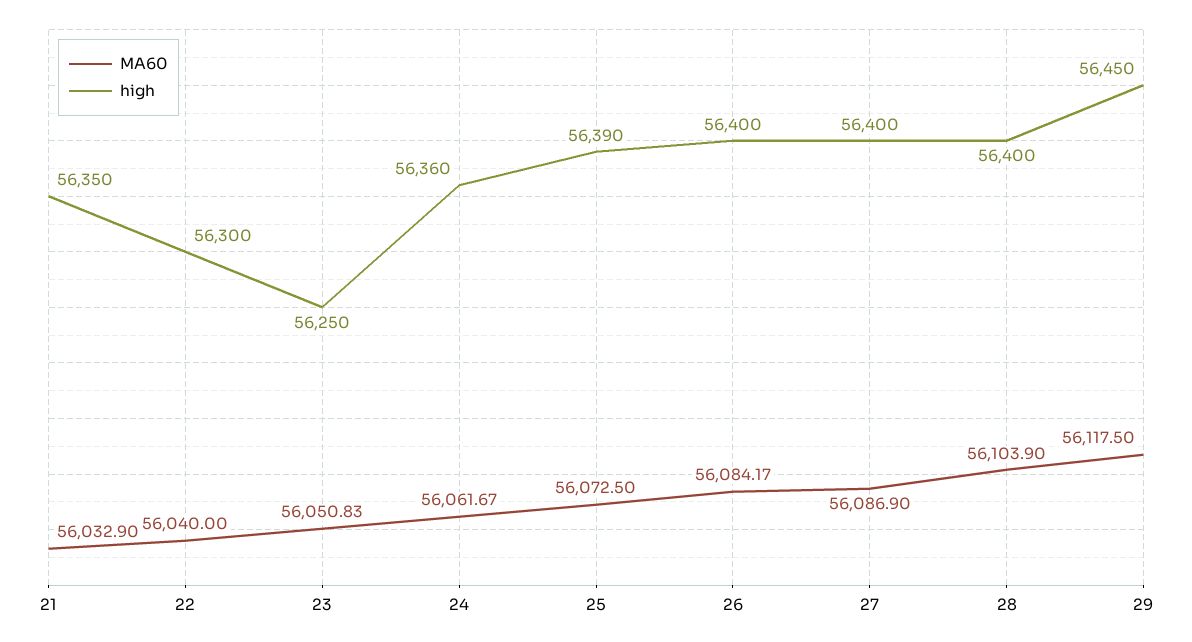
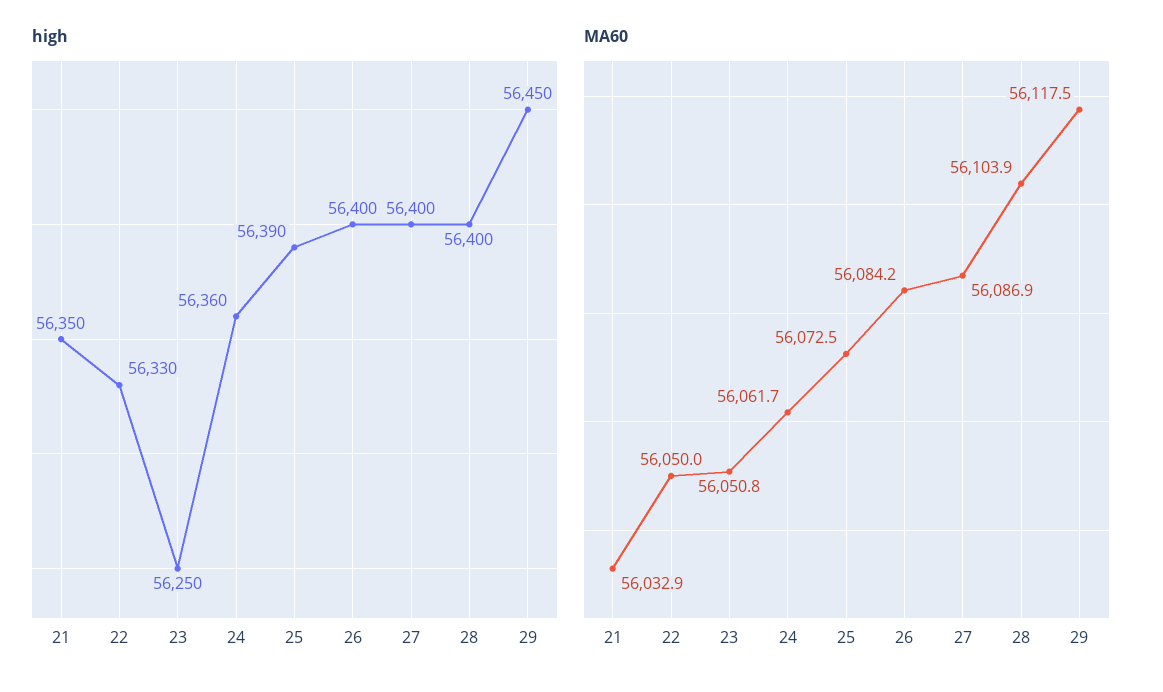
MA60, 22: 56040 -> 56050
high, 22: 56300 -> 56330

